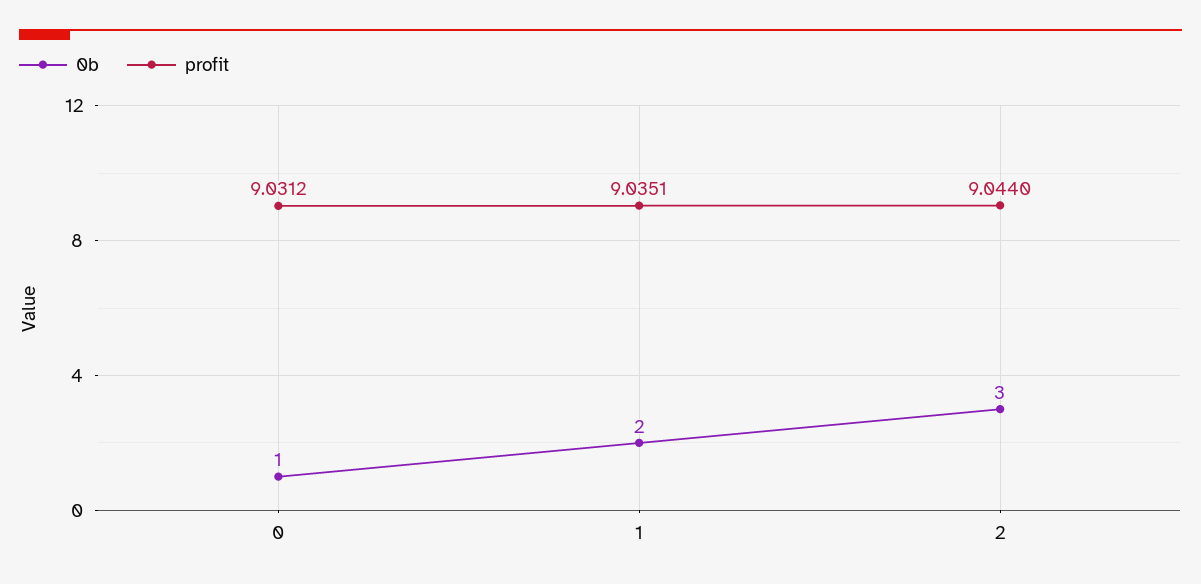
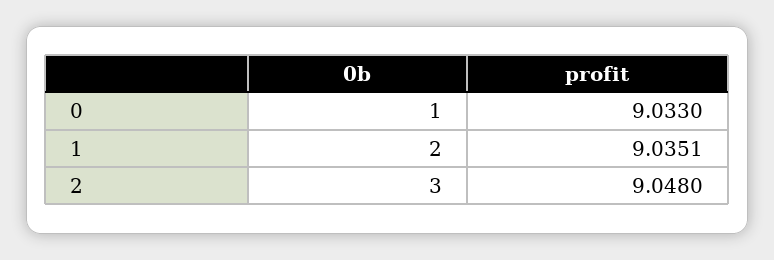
profit, 0: 9.0312 -> 9.033
profit, 2: 9.044 -> 9.048

